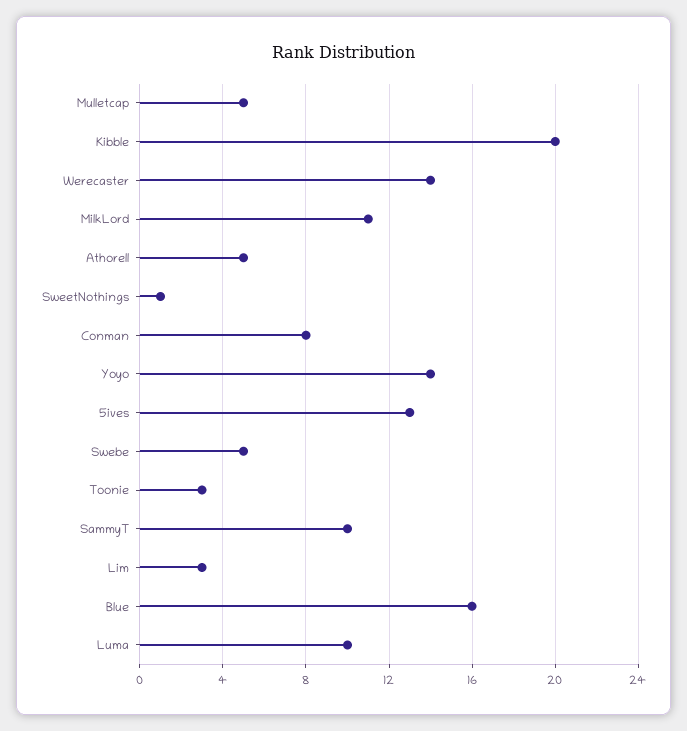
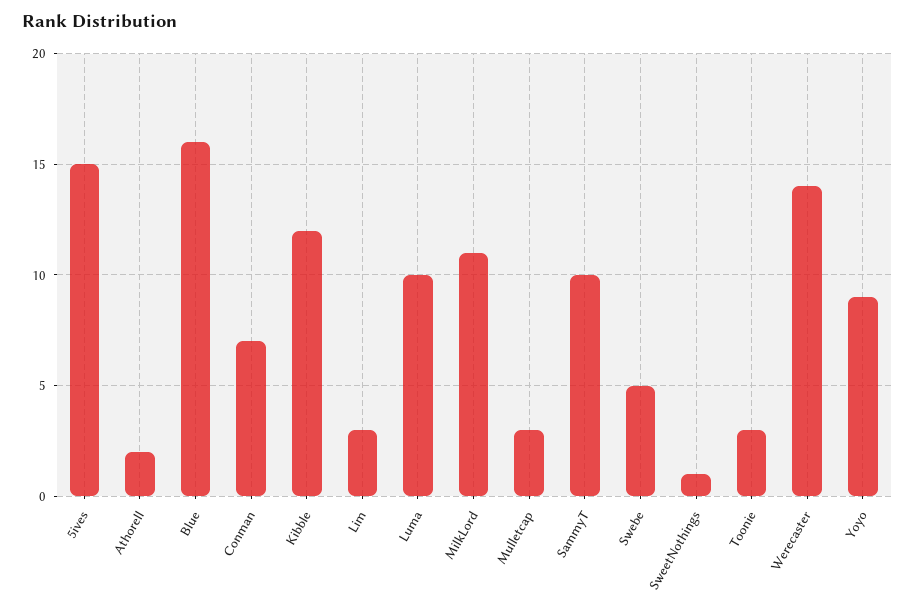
Mulletcap: 5 -> 3
Kibble: 20 -> 12
Athorell: 5 -> 2
Conman: 8 -> 7
Yoyo: 14 -> 9
5ives: 13 -> 15

